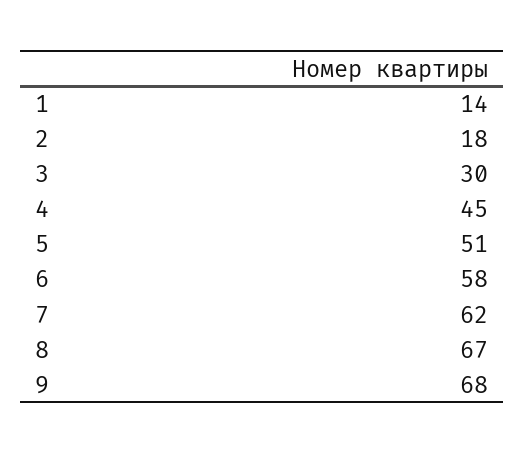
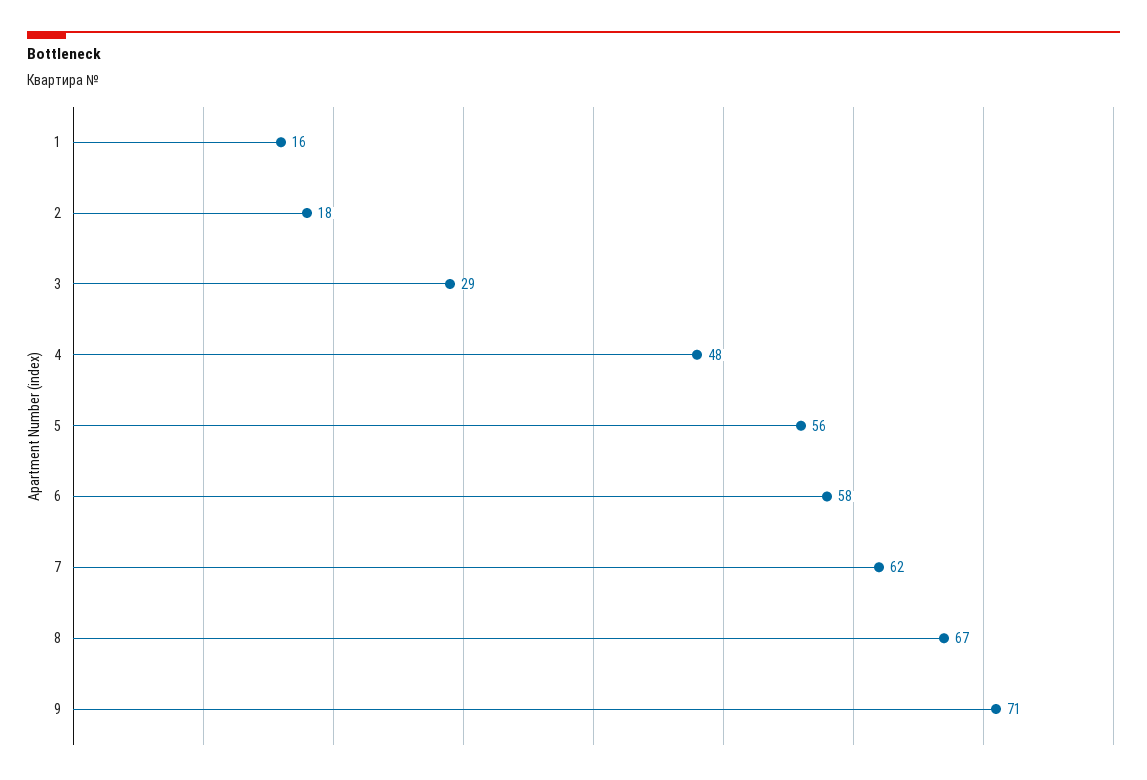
1: 14 -> 16
3: 30 -> 29
4: 45 -> 48
5: 51 -> 56
9: 68 -> 71

